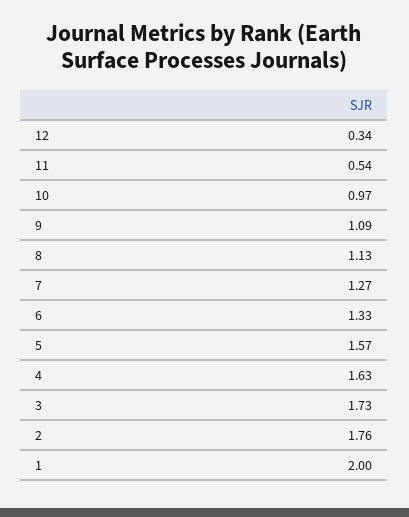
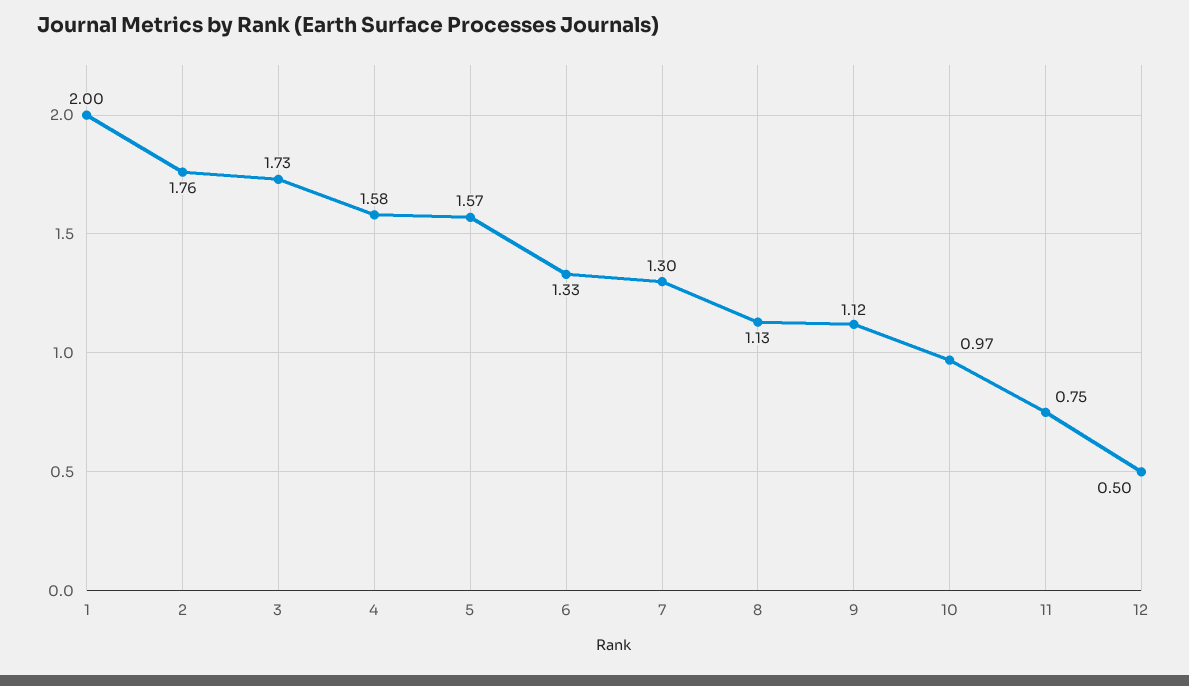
12: 0.34 -> 0.5
11: 0.54 -> 0.75
9: 1.09 -> 1.12
7: 1.27 -> 1.3
4: 1.63 -> 1.58

